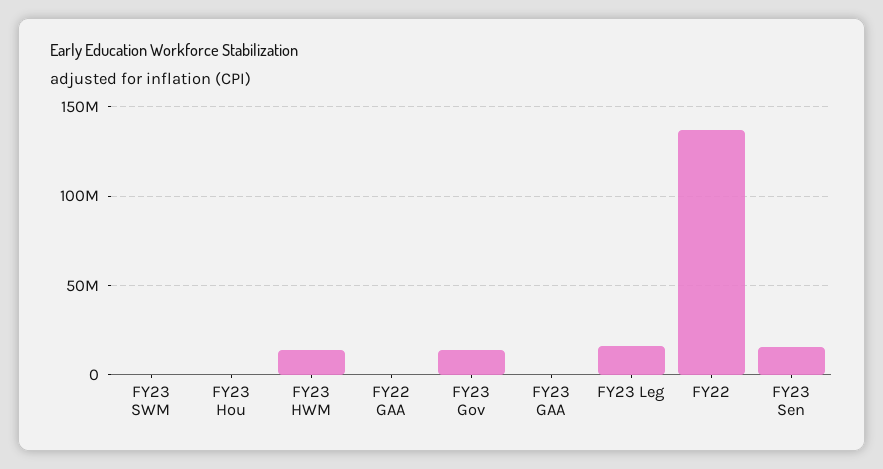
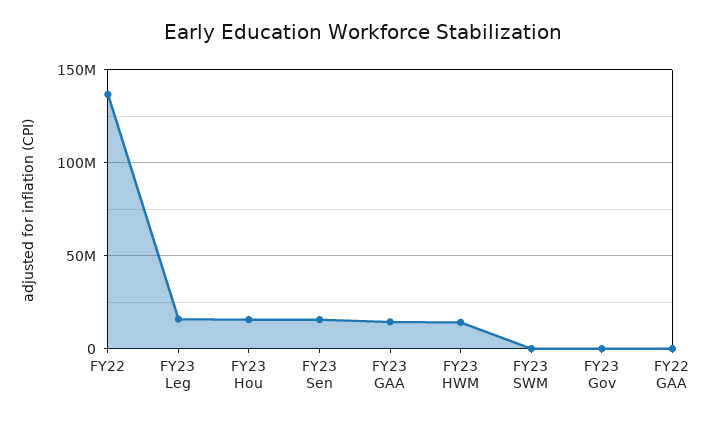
FY23 Hou: 0 -> 15000000
FY23 Gov: 15000000 -> 0
FY23 GAA: 0 -> 15000000

